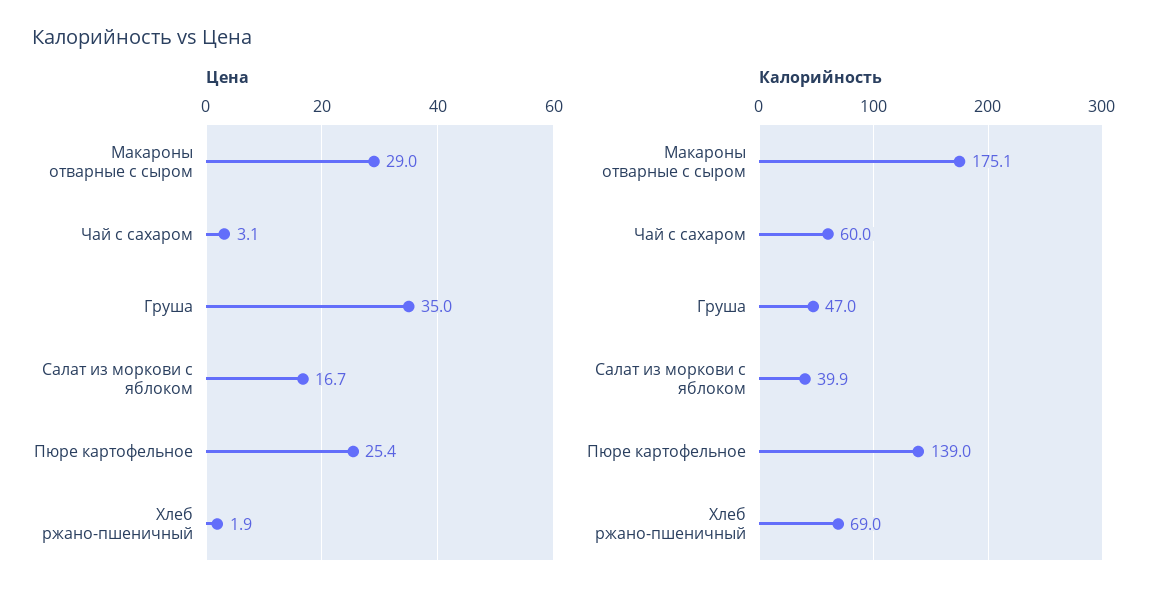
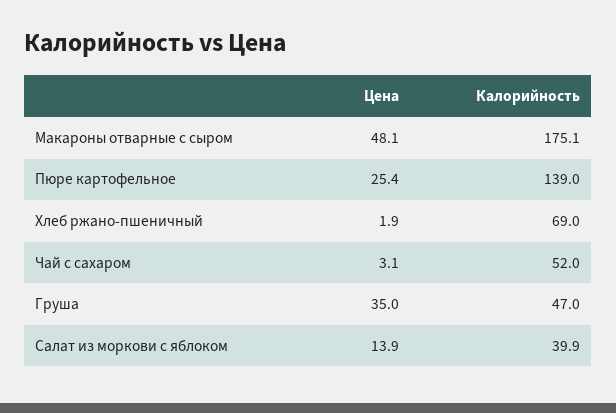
Цена, Макароны отварные с сыром: 29 -> 48.1
Цена, Салат из моркови с яблоком: 16.7 -> 13.9
Калорийность, Чай с сахаром: 60 -> 52

